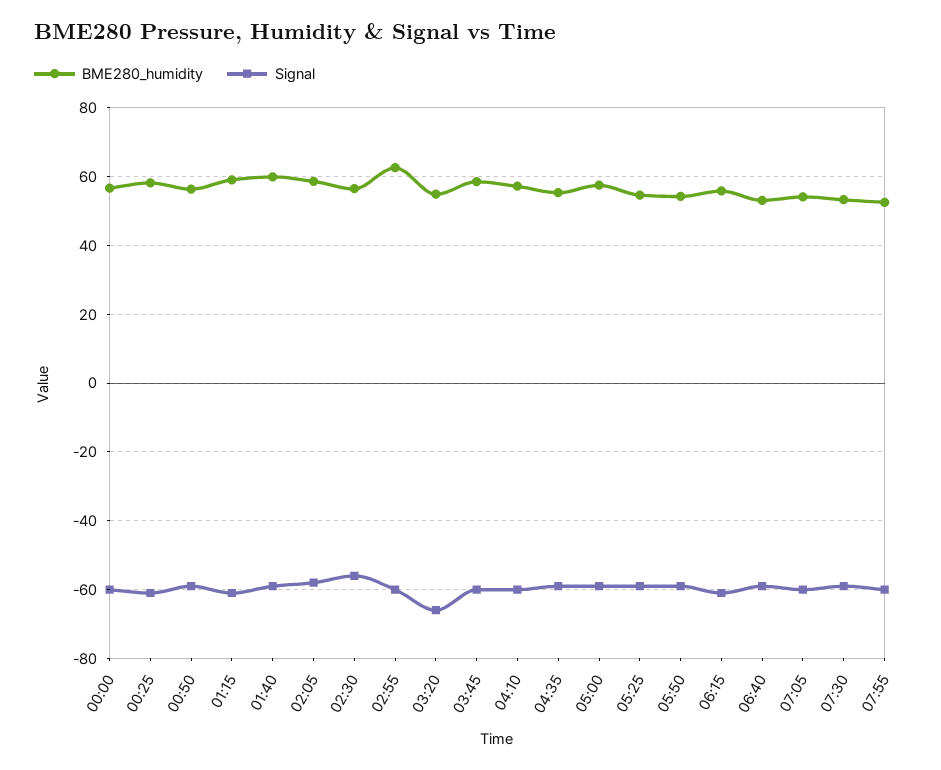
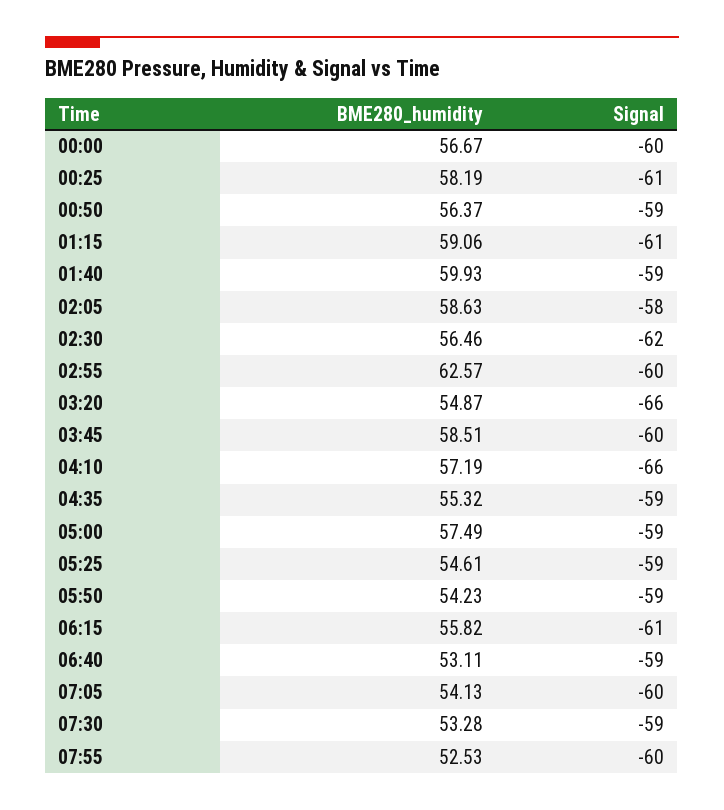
Signal, 02:30: -56 -> -62
Signal, 04:10: -60 -> -66

